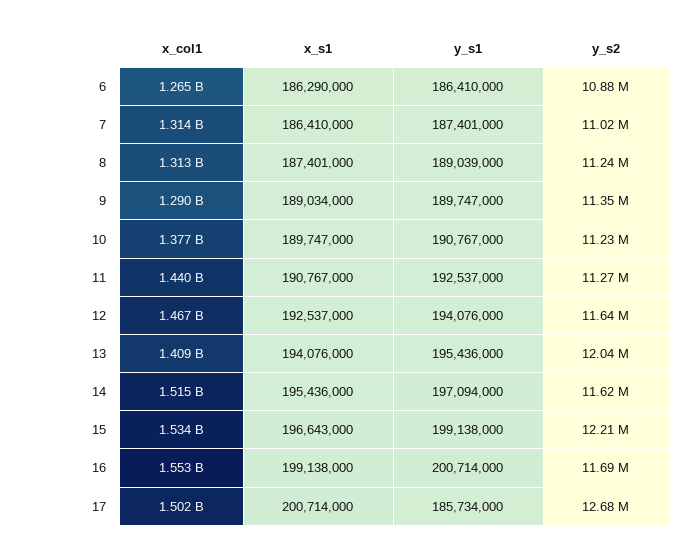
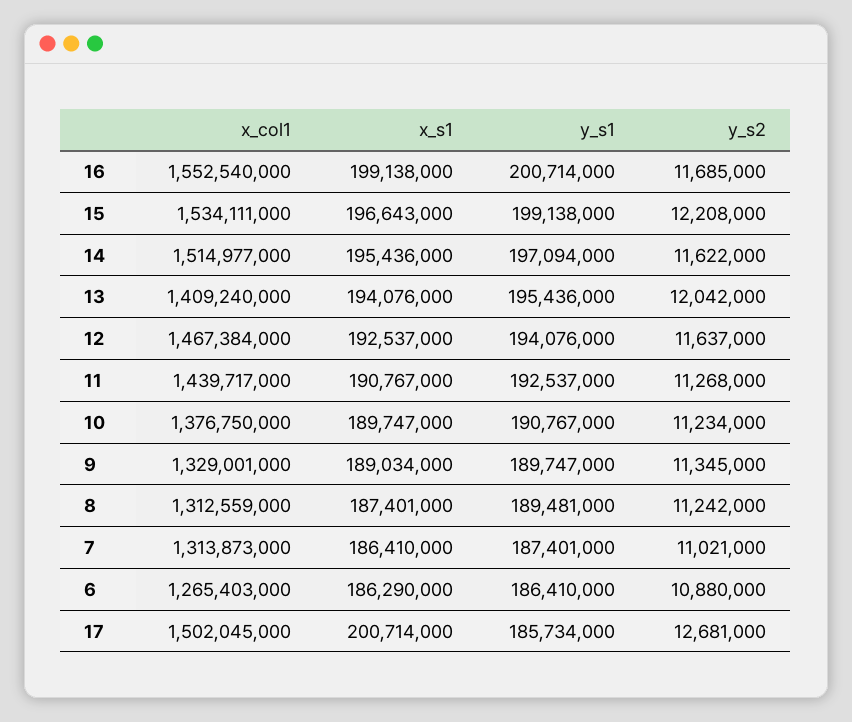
y_s1, 8: 189039000 -> 189481000
x_col1, 9: 1290000000 -> 1329001000

